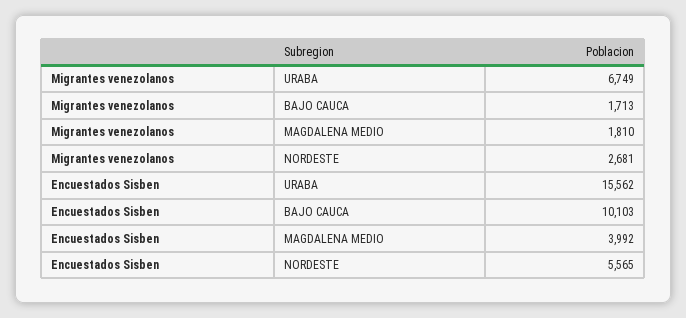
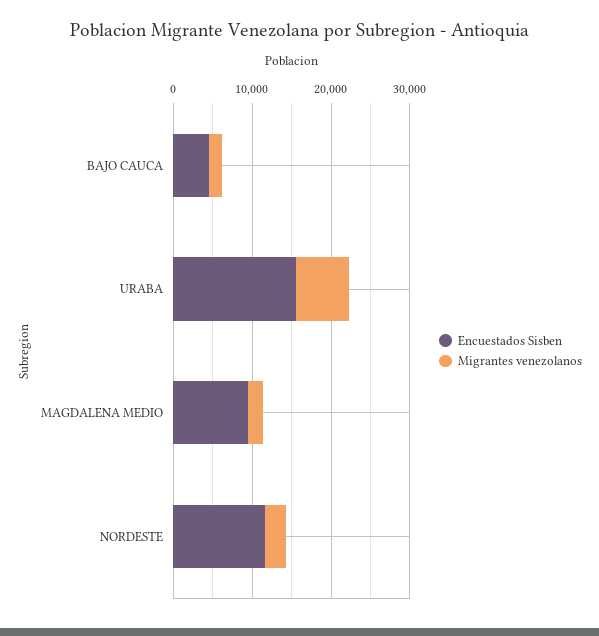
Encuestados Sisben, BAJO CAUCA: 10103 -> 4000
Encuestados Sisben, MAGDALENA MEDIO: 3992 -> 10000
Encuestados Sisben, NORDESTE: 5565 -> 12000

